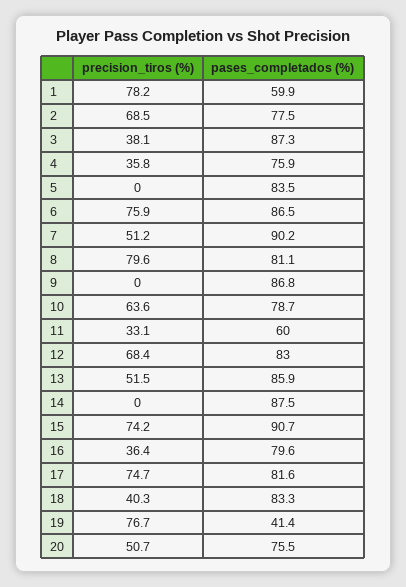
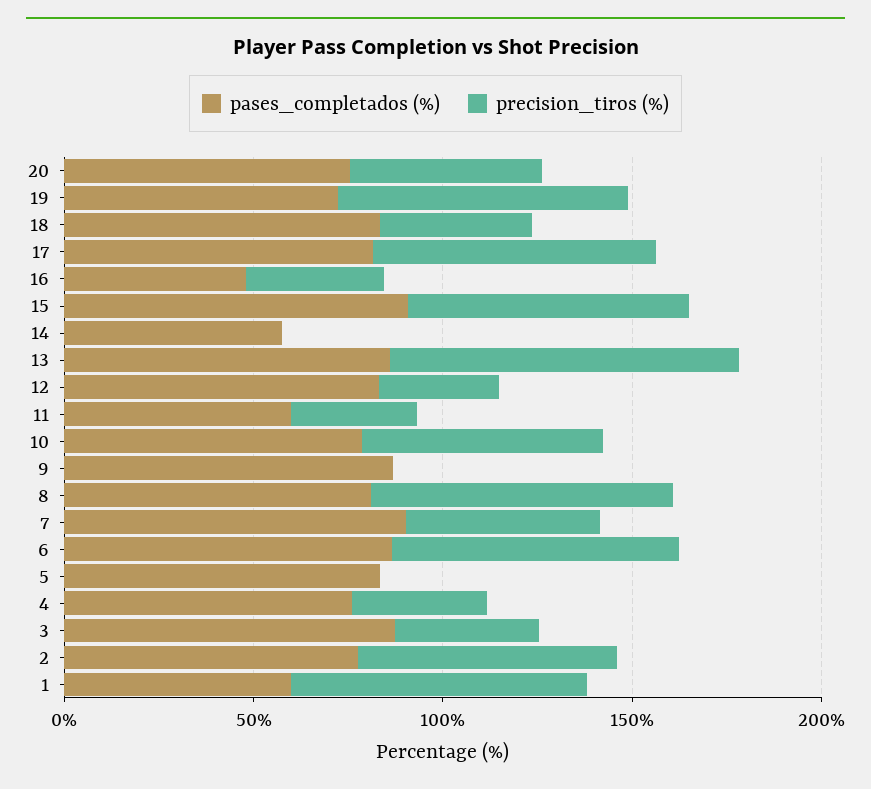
precision_tiros (%), 12: 68.4 -> 30
precision_tiros (%), 13: 51.5 -> 90
pases_completados (%), 14: 87.5 -> 60
pases_completados (%), 16: 79.6 -> 50
pases_completados (%), 19: 41.4 -> 70

